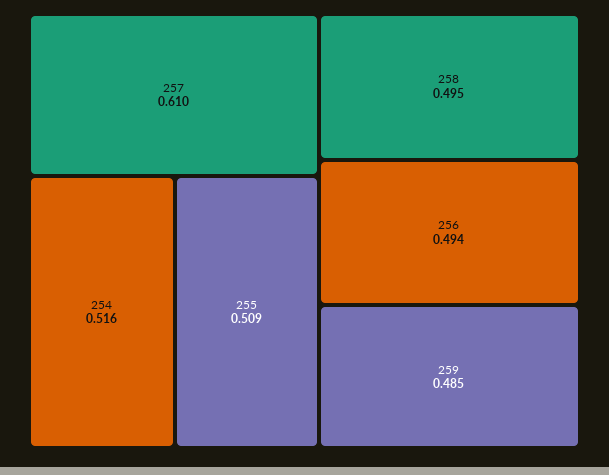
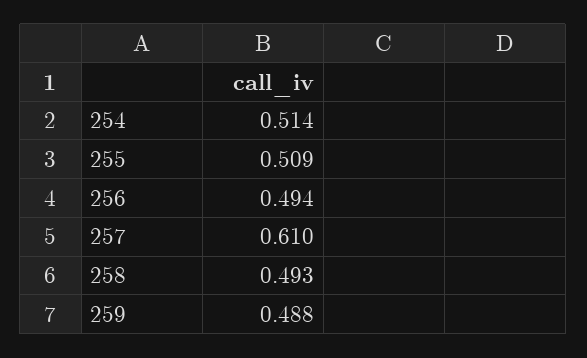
254: 0.516 -> 0.514
258: 0.495 -> 0.493
259: 0.485 -> 0.488

